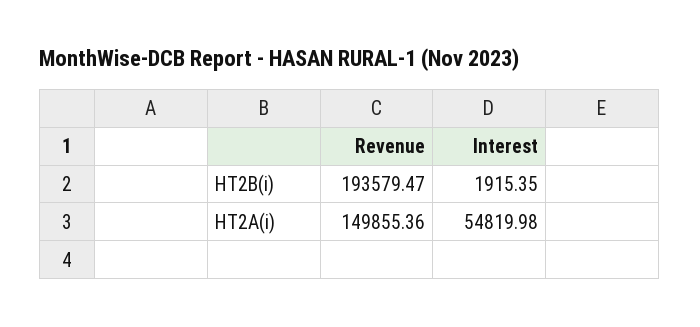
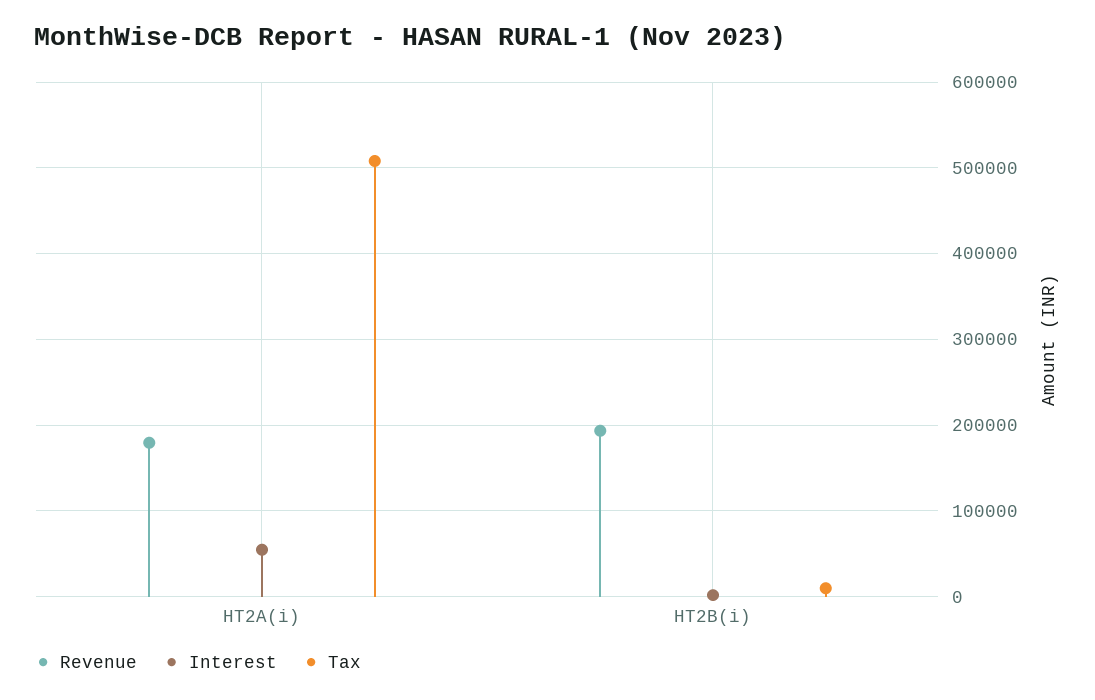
Revenue, HT2A(i): 149855.36 -> 180000
Tax, HT2A(i): none -> 510000
Tax, HT2B(i): none -> 10000

